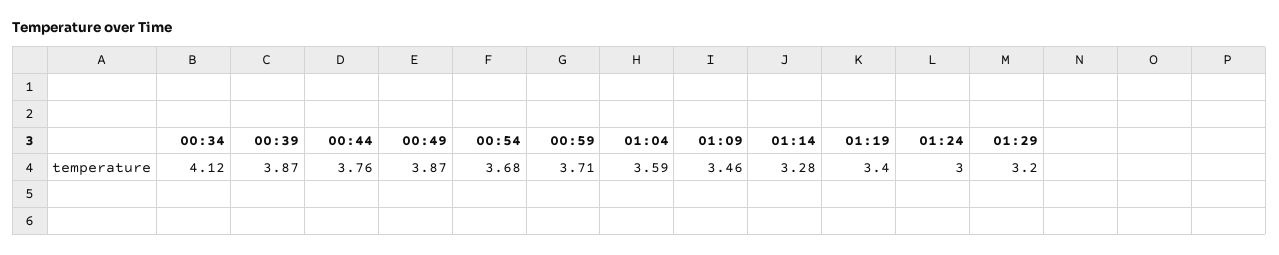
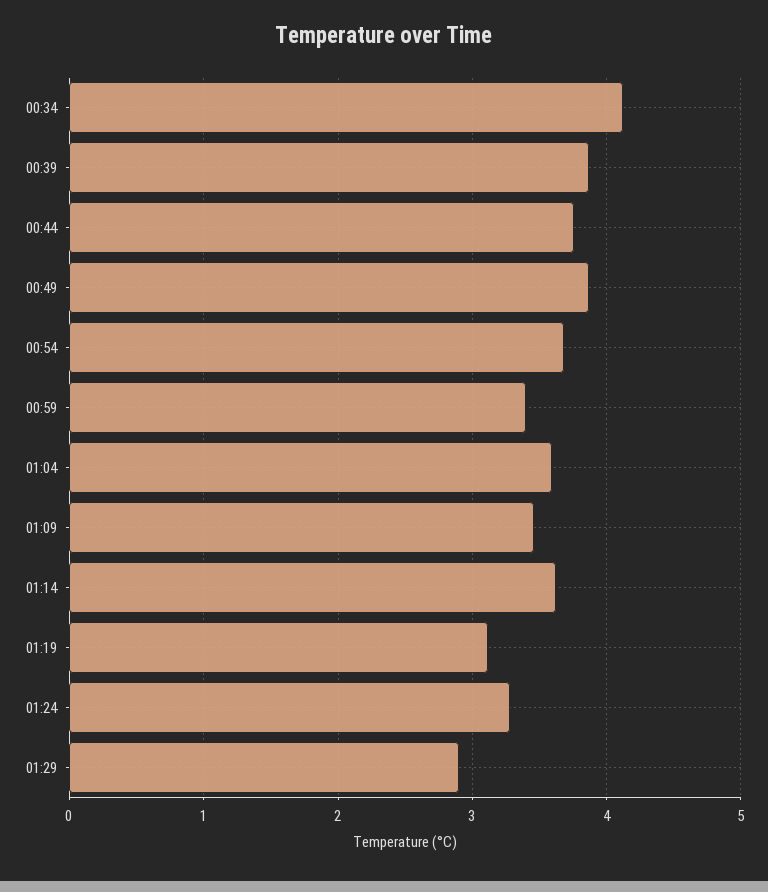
00:59: 3.71 -> 3.4
01:14: 3.28 -> 3.6
01:19: 3.4 -> 3.1
01:24: 3 -> 3.3
01:29: 3.2 -> 2.9

